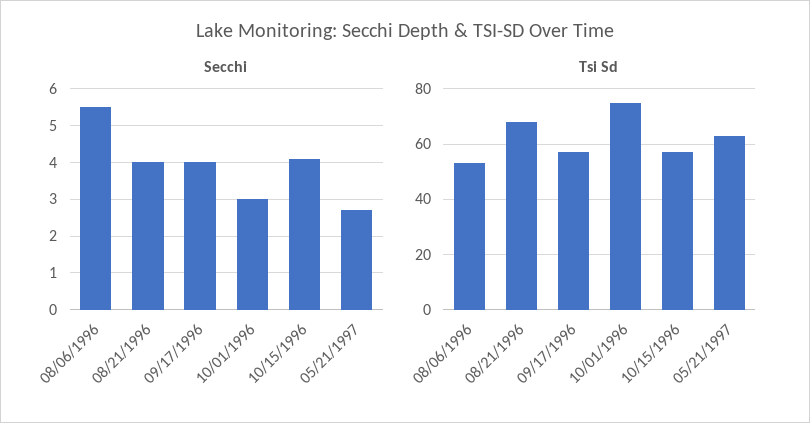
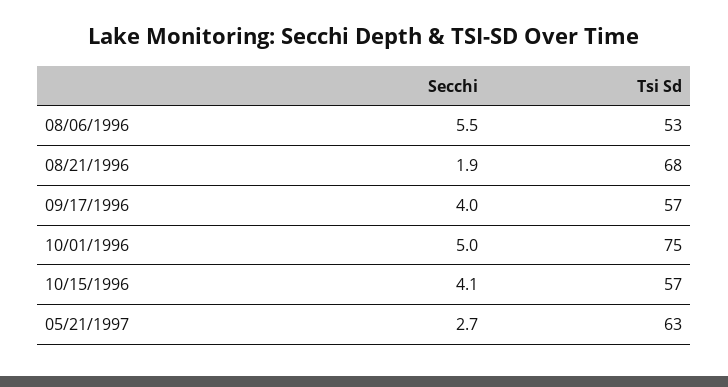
Secchi, 08/21/1996: 4 -> 1.9
Secchi, 10/01/1996: 3 -> 5

